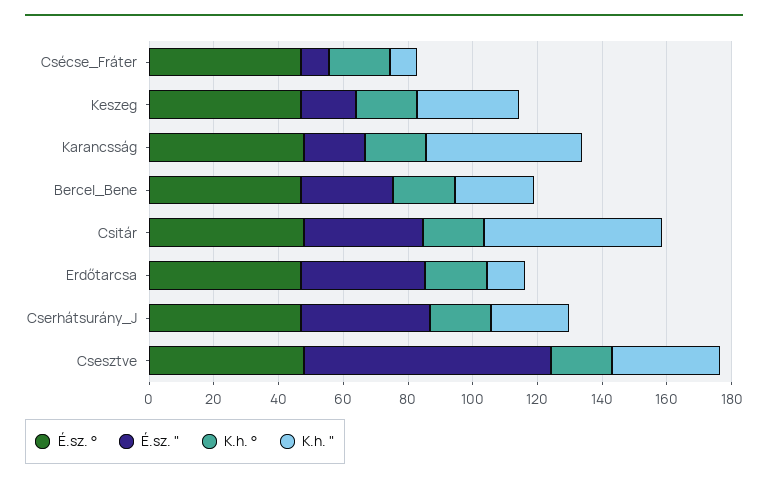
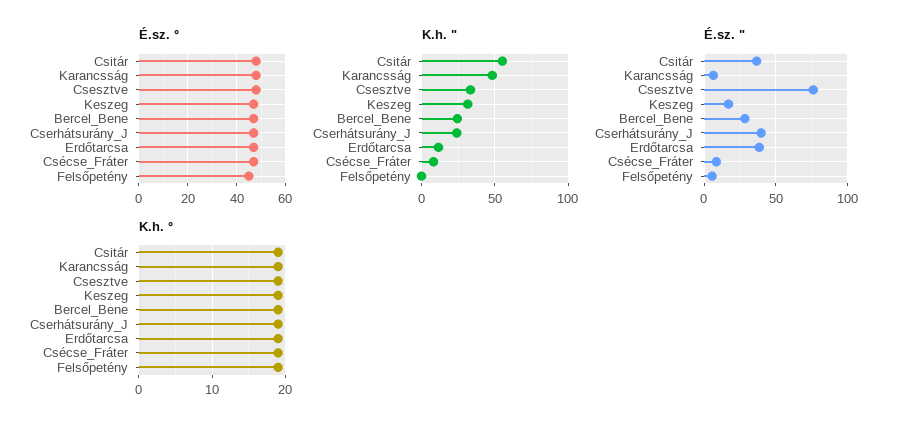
É.sz. ", Karancsság: 20 -> 5
É.sz. °, Felsőpetény: none -> 45
K.h. ", Felsőpetény: none -> 0
É.sz. ", Felsőpetény: none -> 5
K.h. °, Felsőpetény: none -> 19

